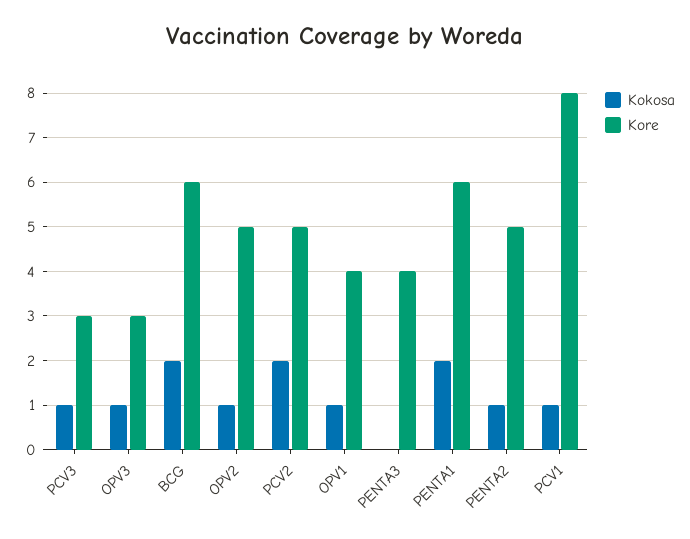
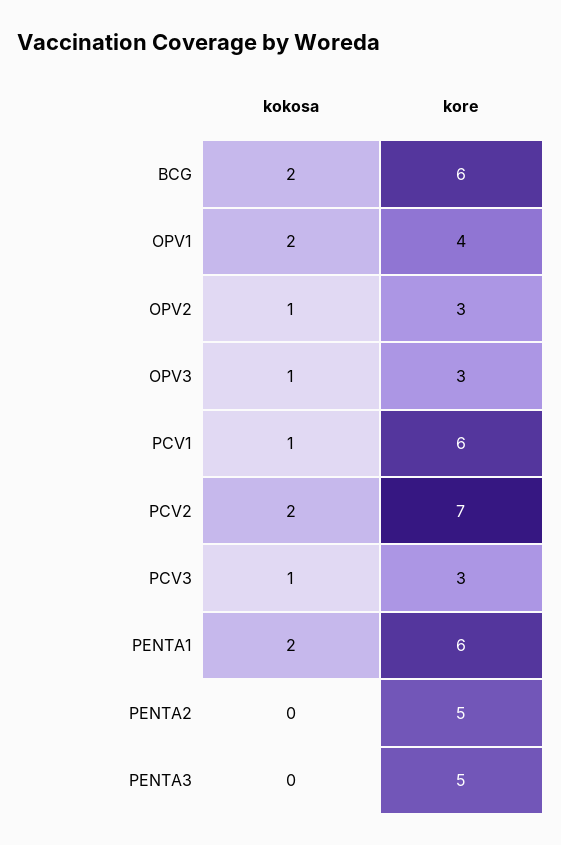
Kore, OPV2: 5 -> 3
Kore, PCV2: 5 -> 7
Kokosa, OPV1: 1 -> 2
Kore, PENTA3: 4 -> 5
Kokosa, PENTA2: 1 -> 0
Kore, PCV1: 8 -> 6

